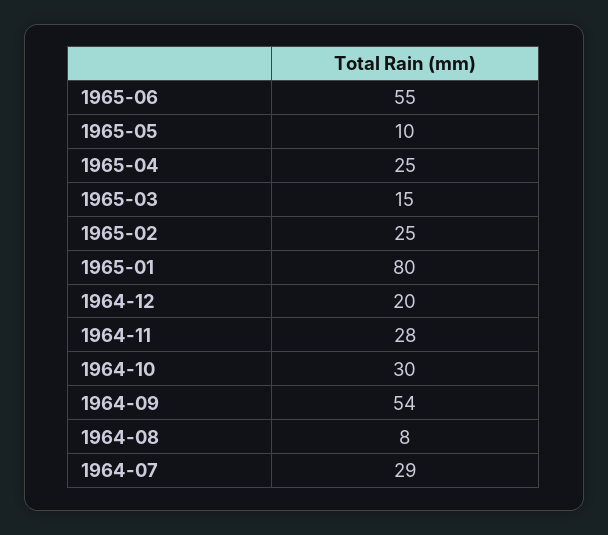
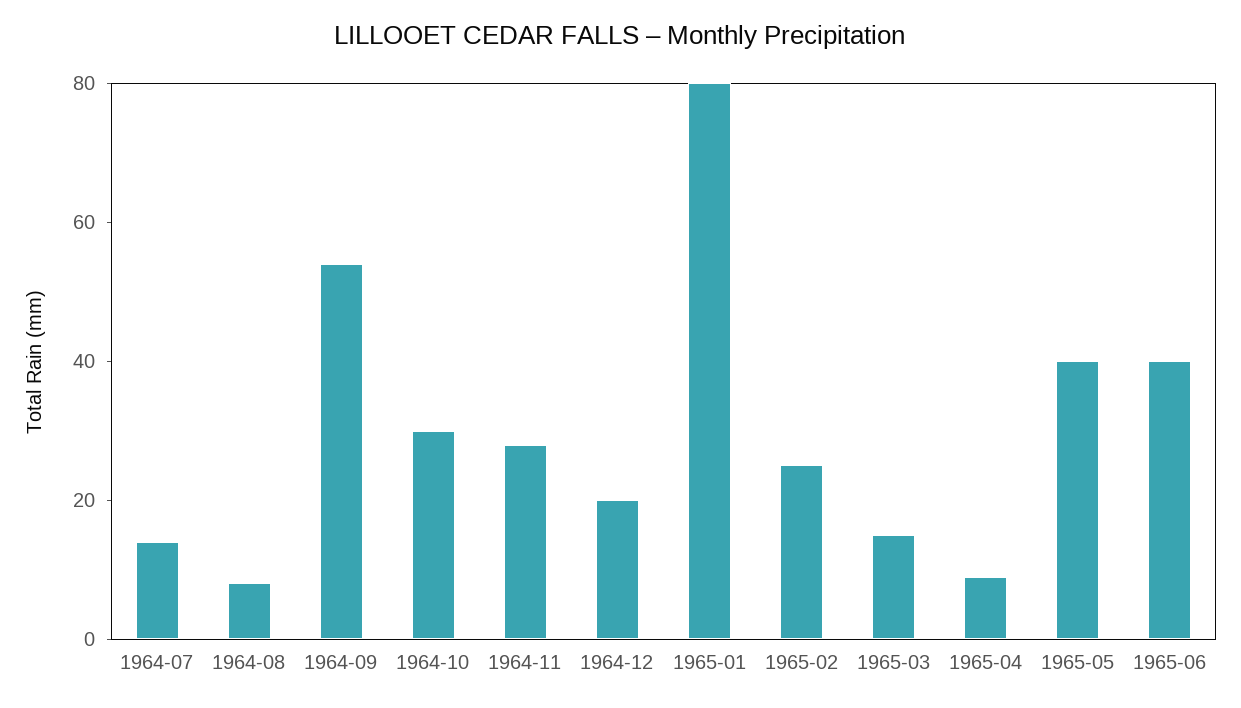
1965-06: 55 -> 40
1965-05: 10 -> 40
1965-04: 25 -> 10
1964-07: 29 -> 15

